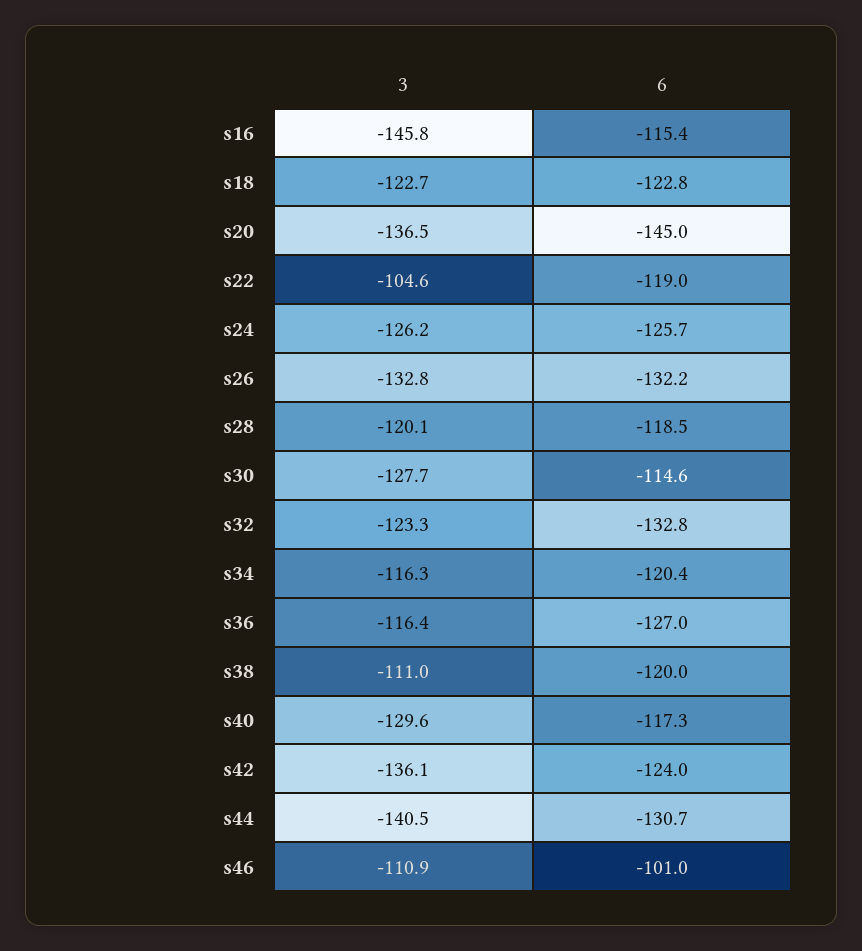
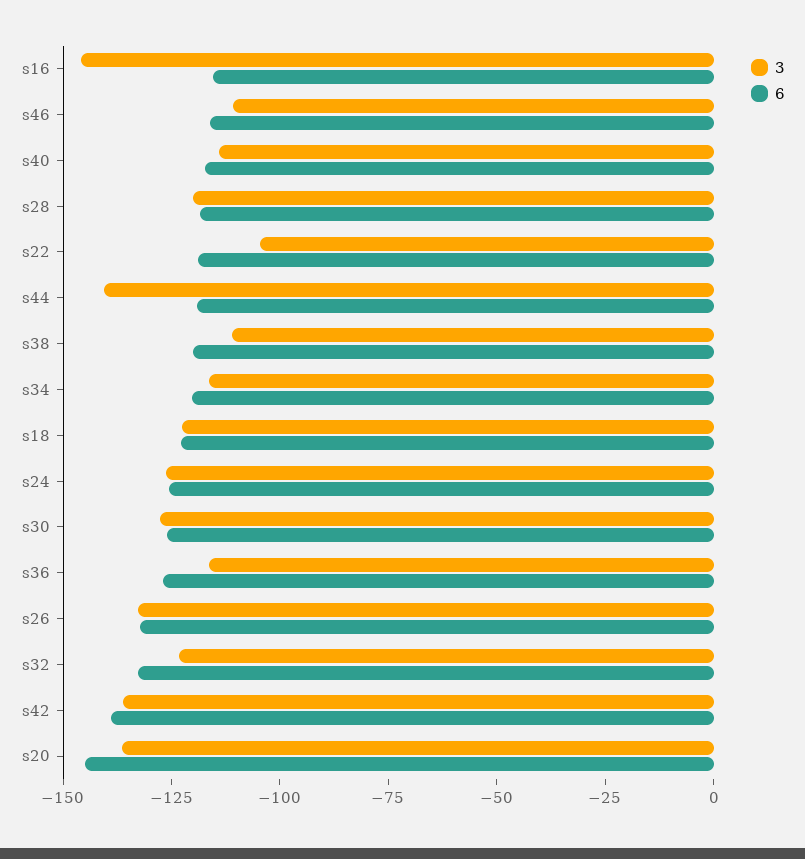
6, s30: -114.6 -> -125
3, s40: -129.6 -> -115
6, s42: -124 -> -140
6, s44: -130.7 -> -120
6, s46: -101 -> -115

